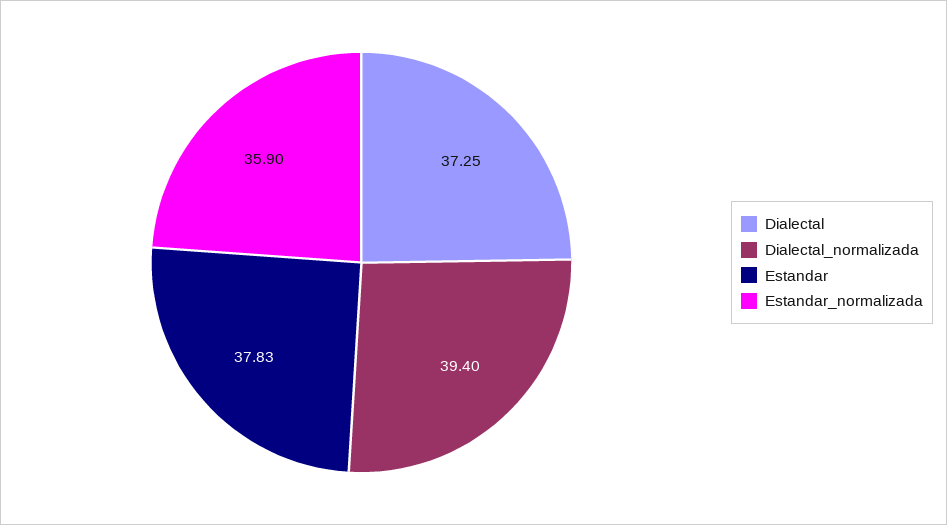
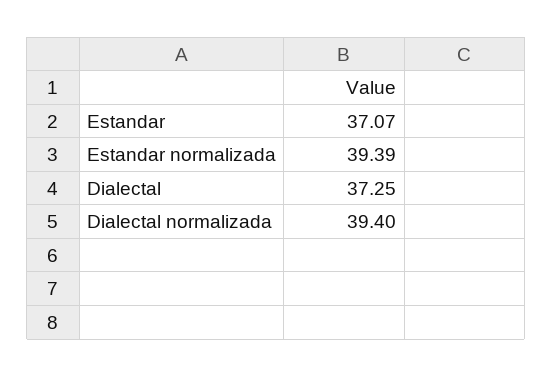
Estandar: 37.83 -> 37.07
Estandar_normalizada: 35.9 -> 39.39

